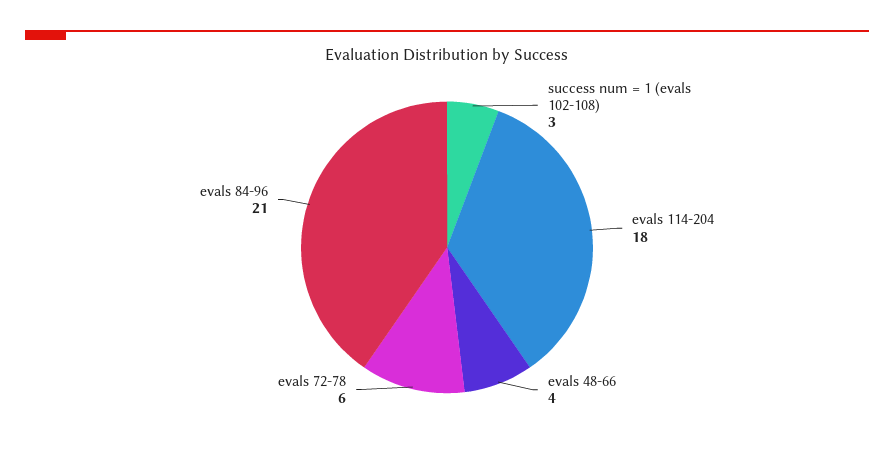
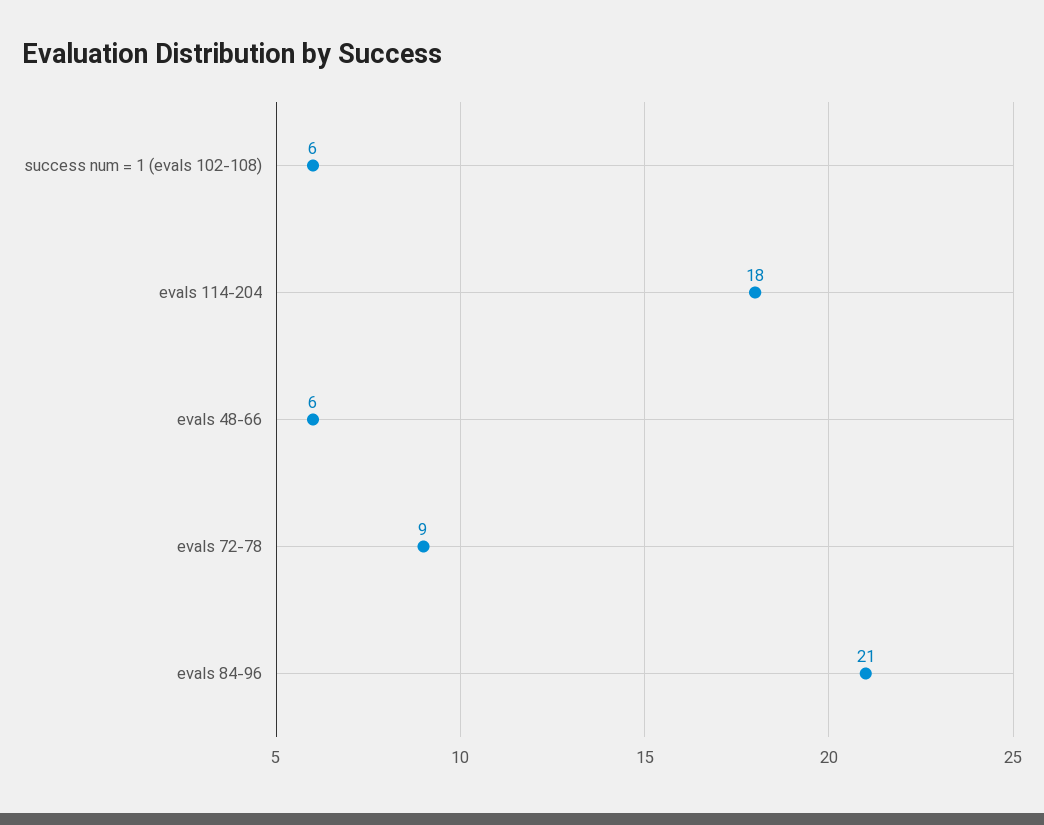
success num = 1 (evals 102-108): 3 -> 6
evals 48-66: 4 -> 6
evals 72-78: 6 -> 9

